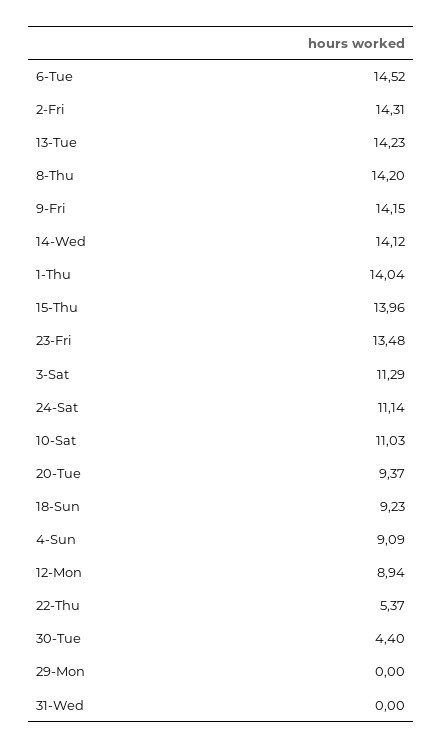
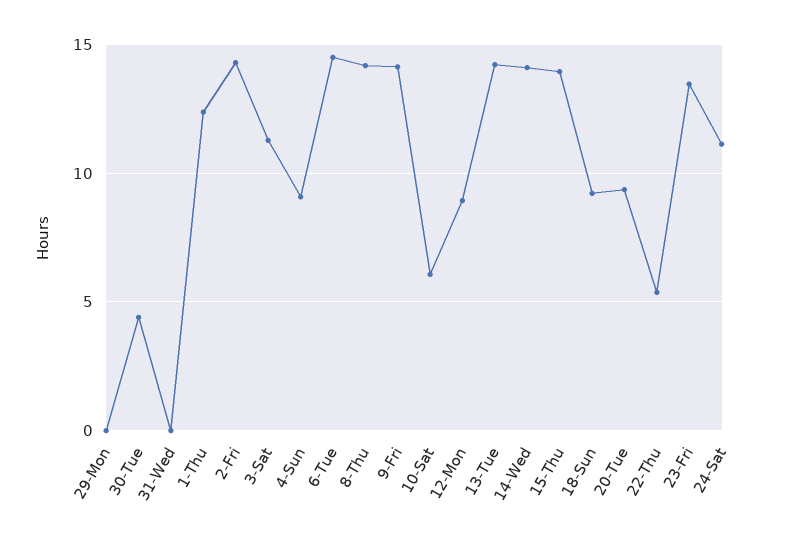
1-Thu: 14.04 -> 12.5
10-Sat: 11.03 -> 6

